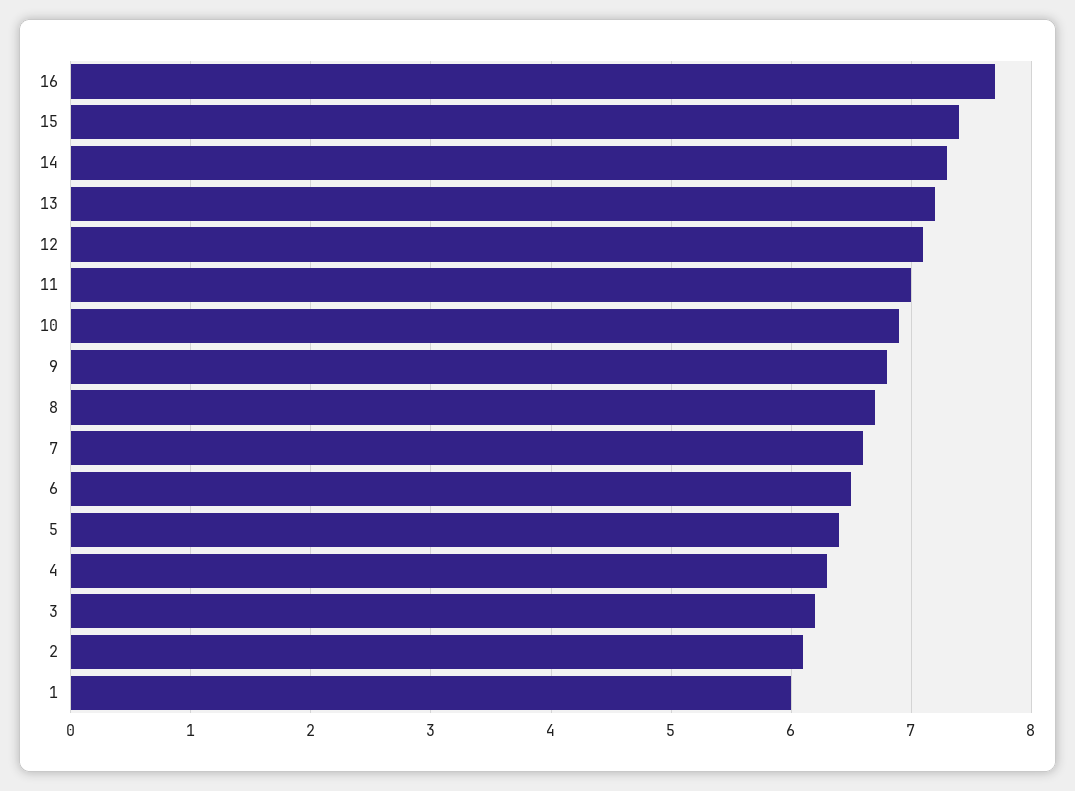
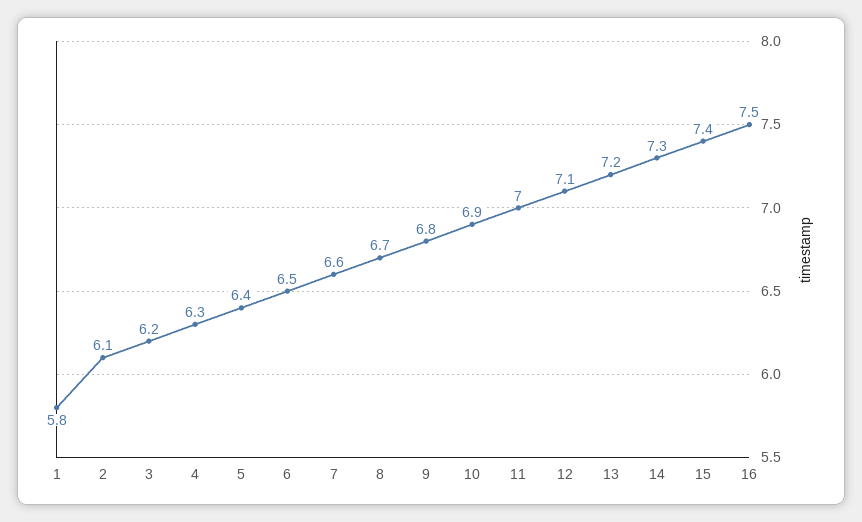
16: 7.7 -> 7.5
1: 6 -> 5.8

